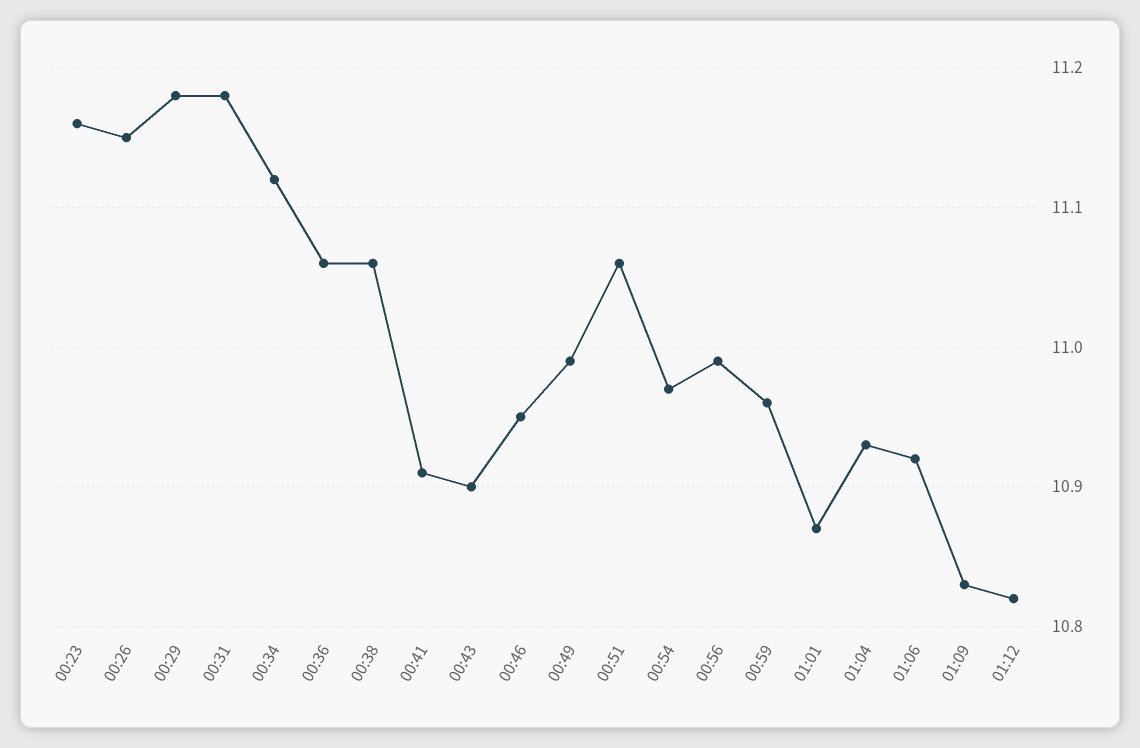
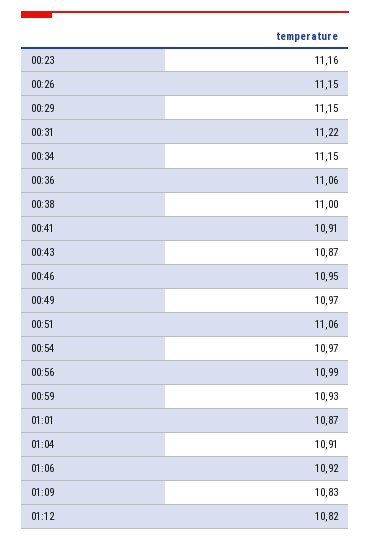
00:29: 11.18 -> 11.15
00:31: 11.18 -> 11.22
00:34: 11.12 -> 11.15
00:38: 11.06 -> 11
00:43: 10.9 -> 10.87
00:49: 10.99 -> 10.97
00:59: 10.96 -> 10.93
01:04: 10.93 -> 10.91

